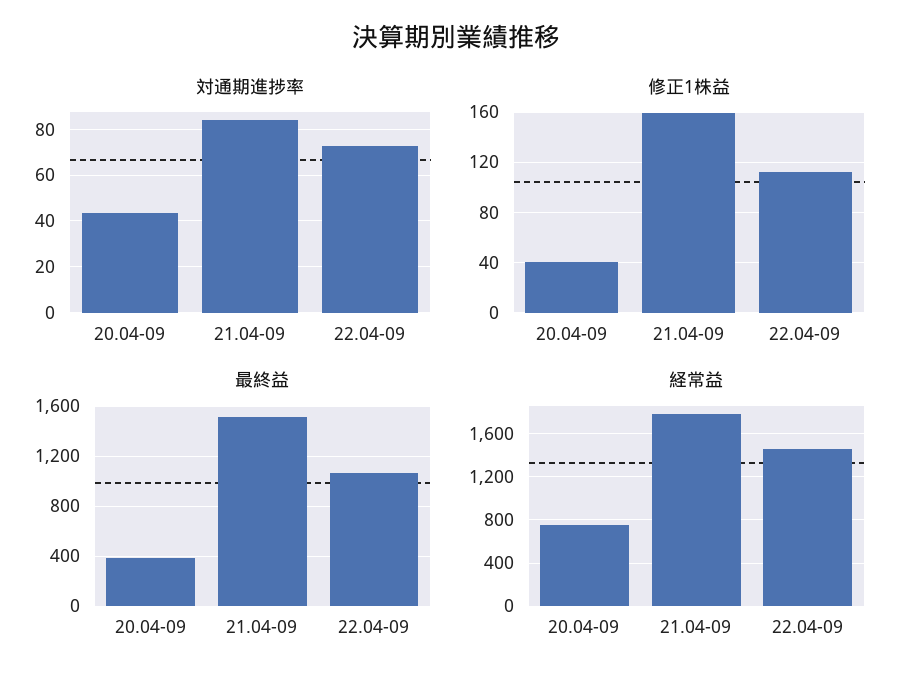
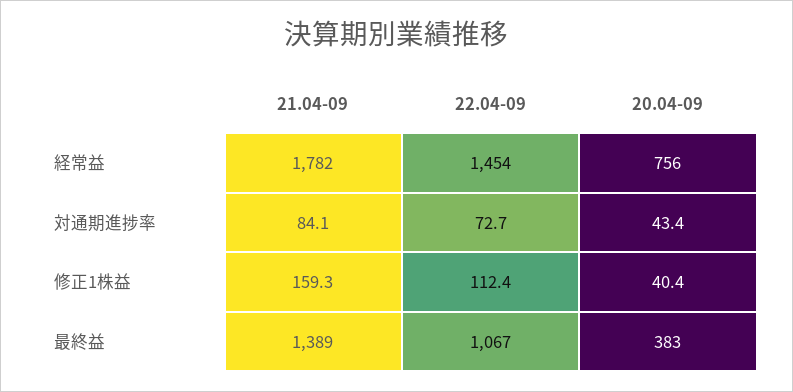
最終益, 21.04-09: 1500 -> 1389

